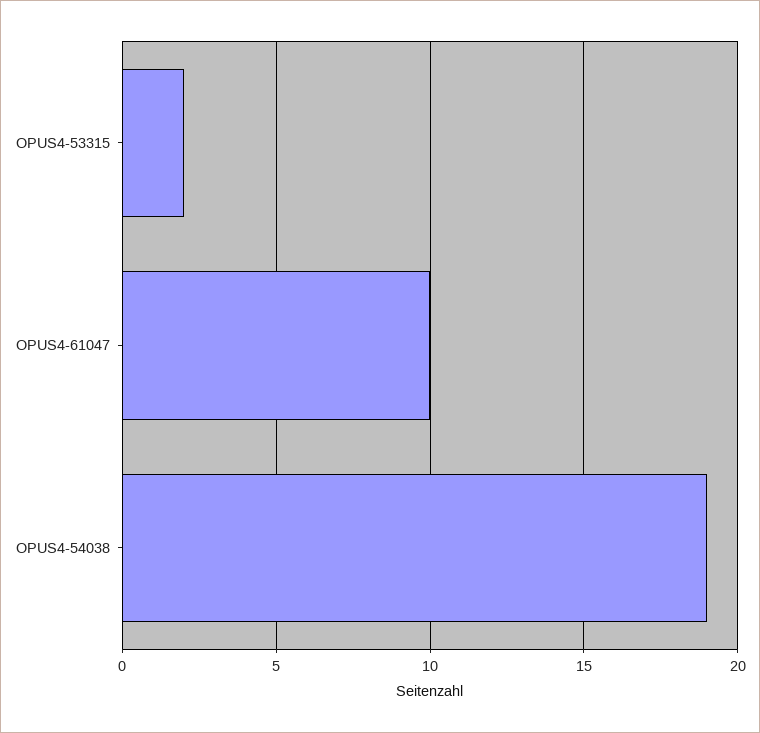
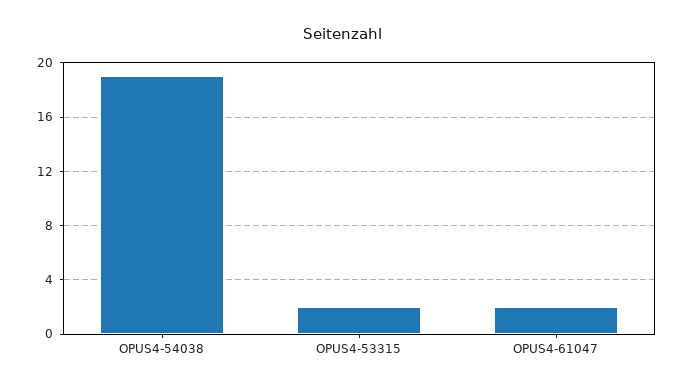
OPUS4-61047: 10 -> 2

